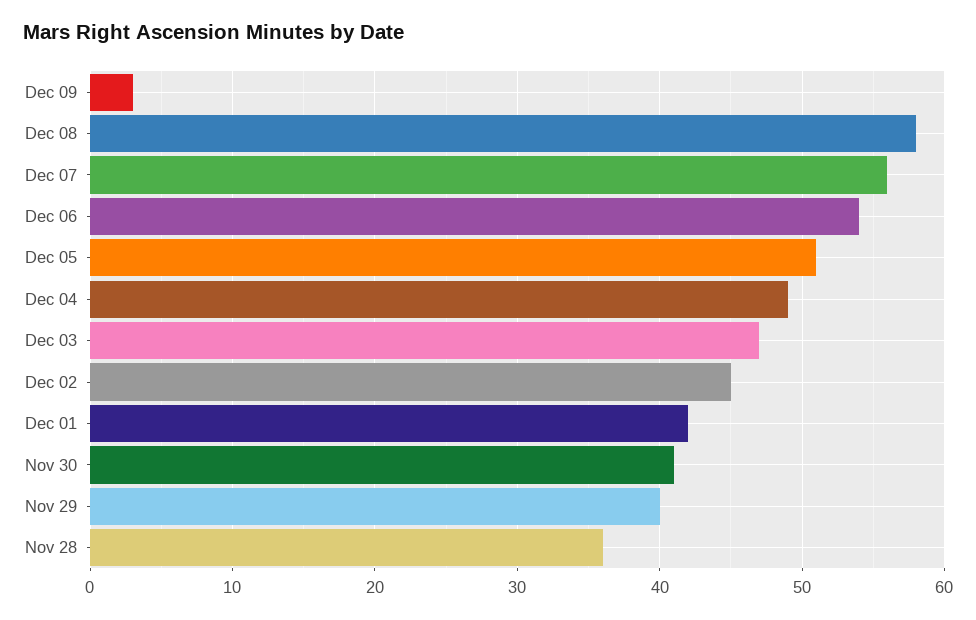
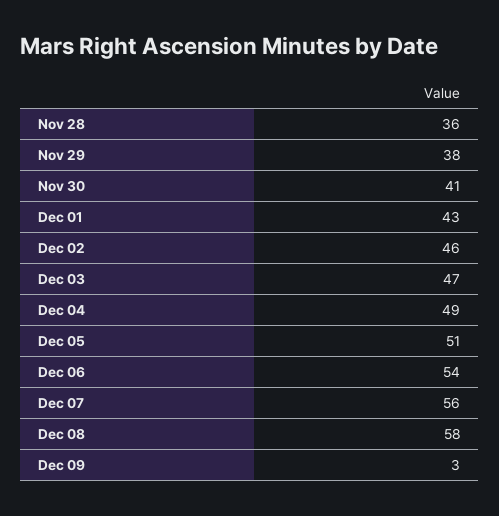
Dec 02: 45 -> 46
Dec 01: 42 -> 43
Nov 29: 40 -> 38

